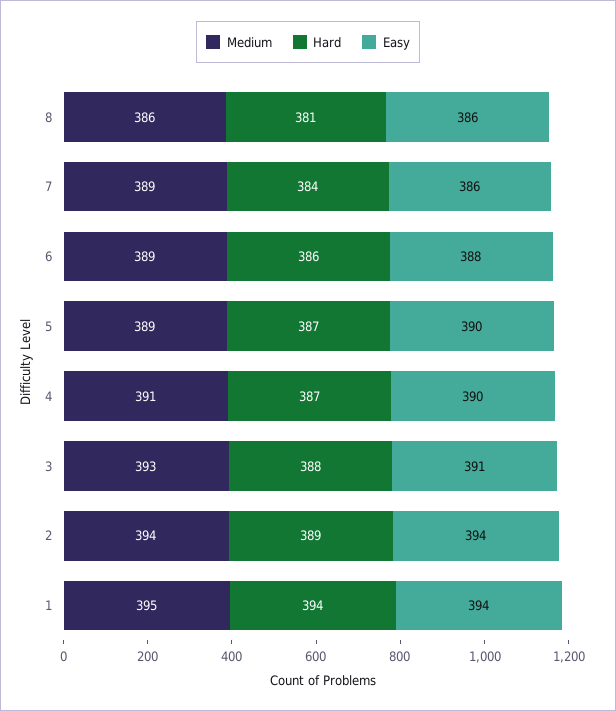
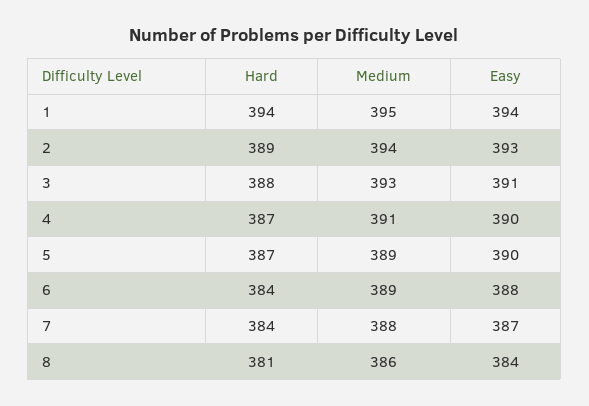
Easy, 8: 386 -> 384
Medium, 7: 389 -> 388
Easy, 7: 386 -> 387
Hard, 6: 386 -> 384
Easy, 2: 394 -> 393

